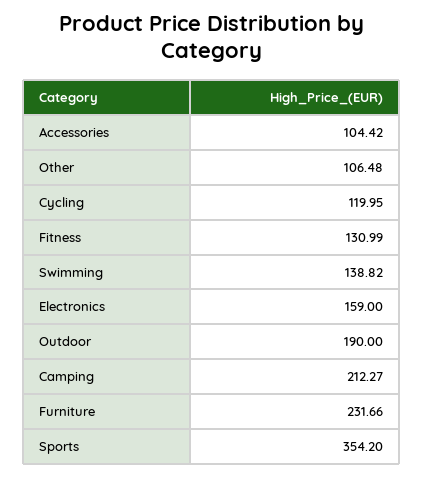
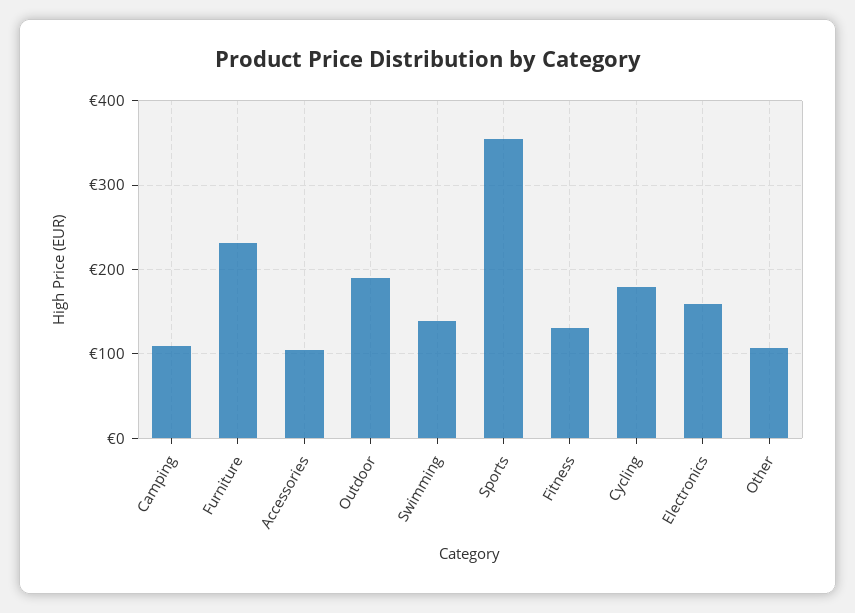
Cycling: 119.95 -> 180
Camping: 212.27 -> 110

